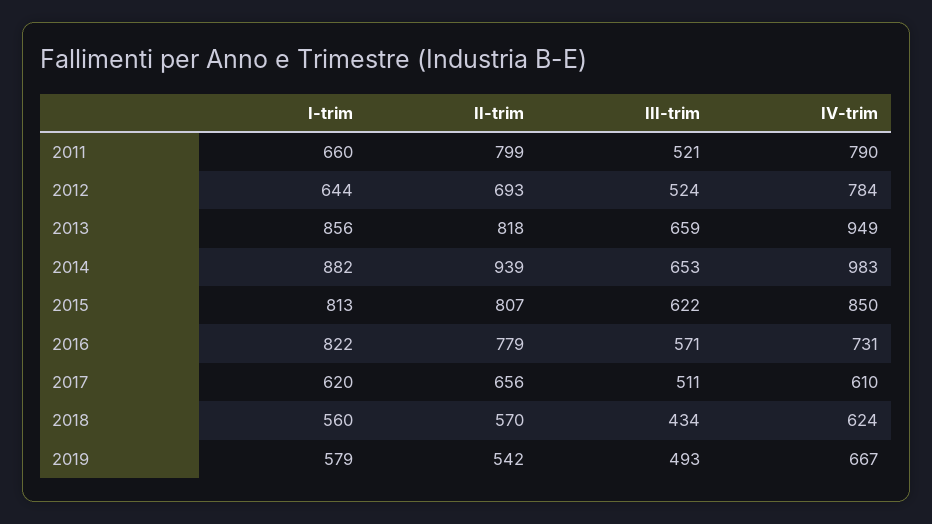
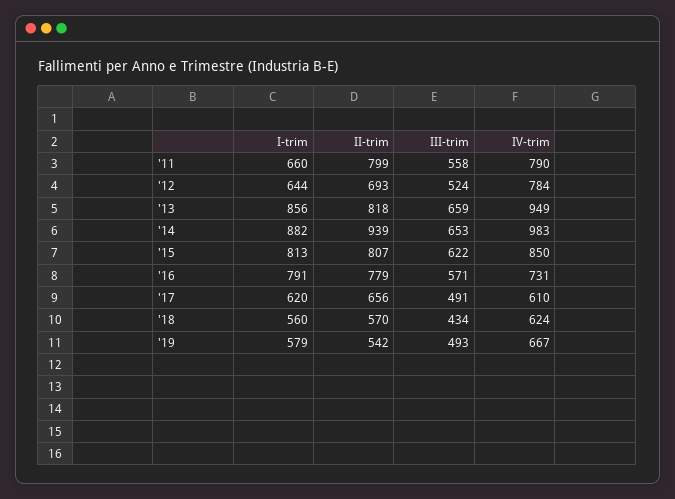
III-trim, 2011: 521 -> 558
I-trim, 2016: 822 -> 791
III-trim, 2017: 511 -> 491

